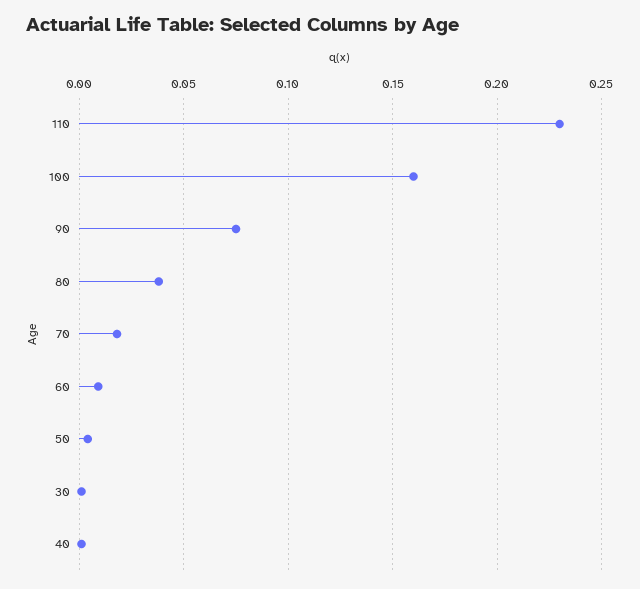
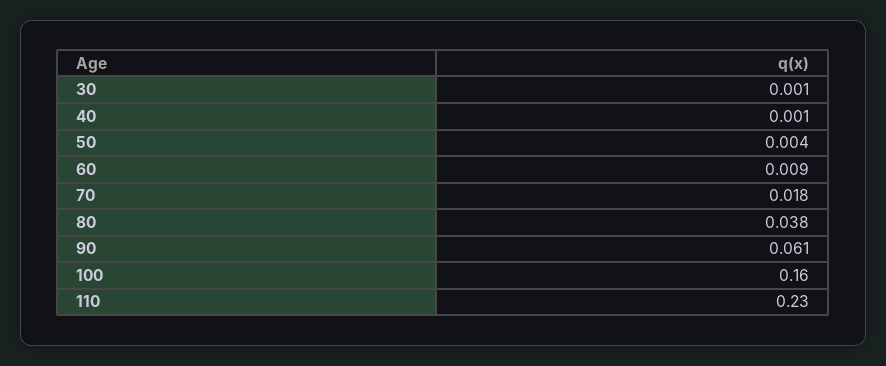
90: 0.075 -> 0.061

